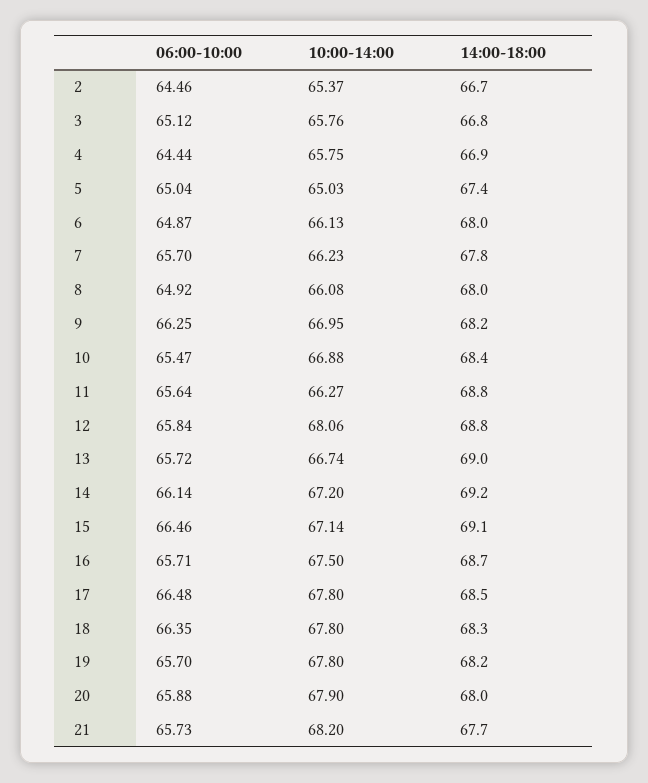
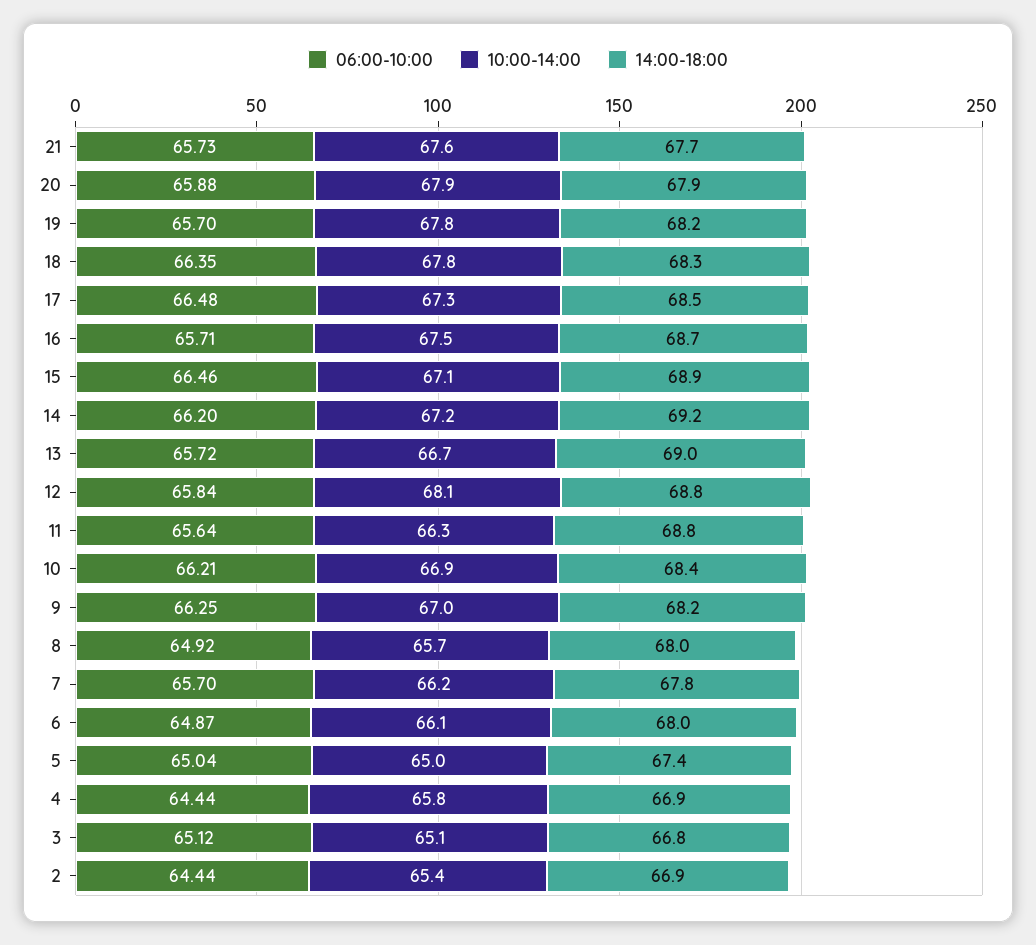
06:00-10:00, 2: 64.46 -> 64.44
14:00-18:00, 2: 66.7 -> 66.9
10:00-14:00, 3: 65.76 -> 65.1
10:00-14:00, 8: 66.08 -> 65.7
06:00-10:00, 10: 65.47 -> 66.21
06:00-10:00, 14: 66.14 -> 66.2
14:00-18:00, 15: 69.1 -> 68.9
10:00-14:00, 17: 67.8 -> 67.3
14:00-18:00, 20: 68 -> 67.9
10:00-14:00, 21: 68.2 -> 67.6

